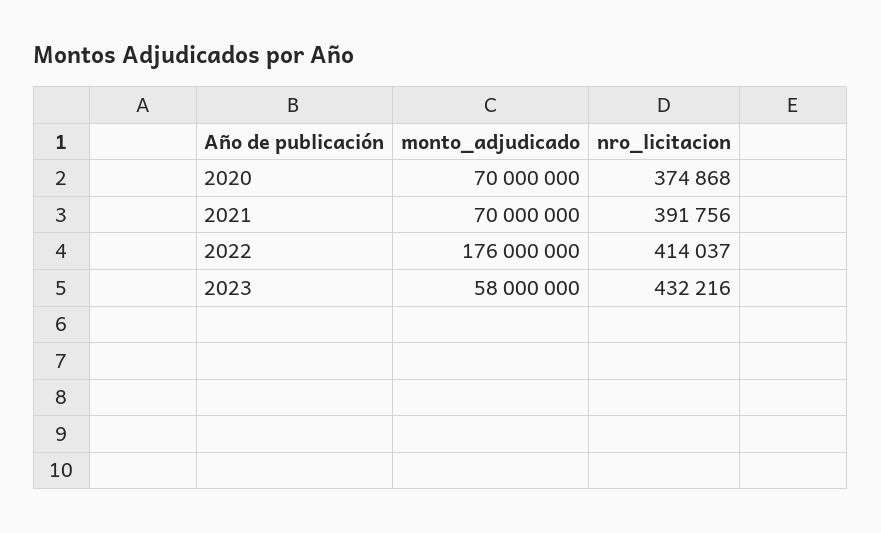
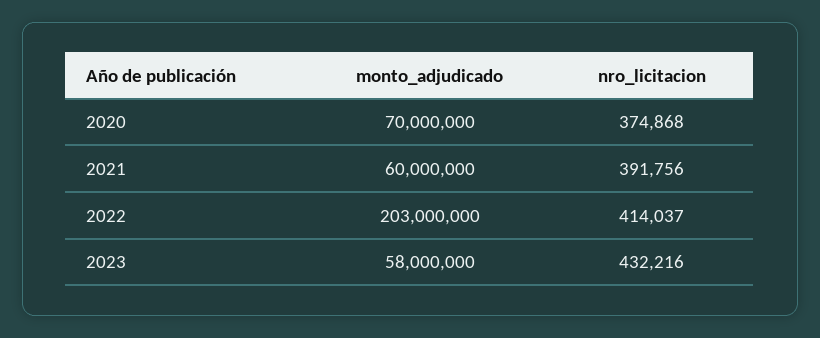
monto_adjudicado, 2021: 70000000 -> 60000000
monto_adjudicado, 2022: 176000000 -> 203000000

